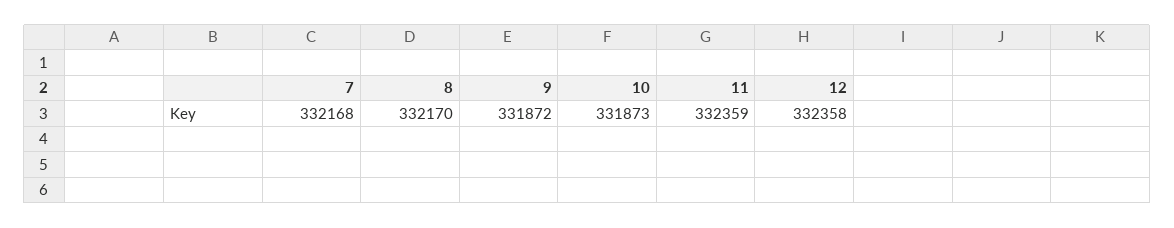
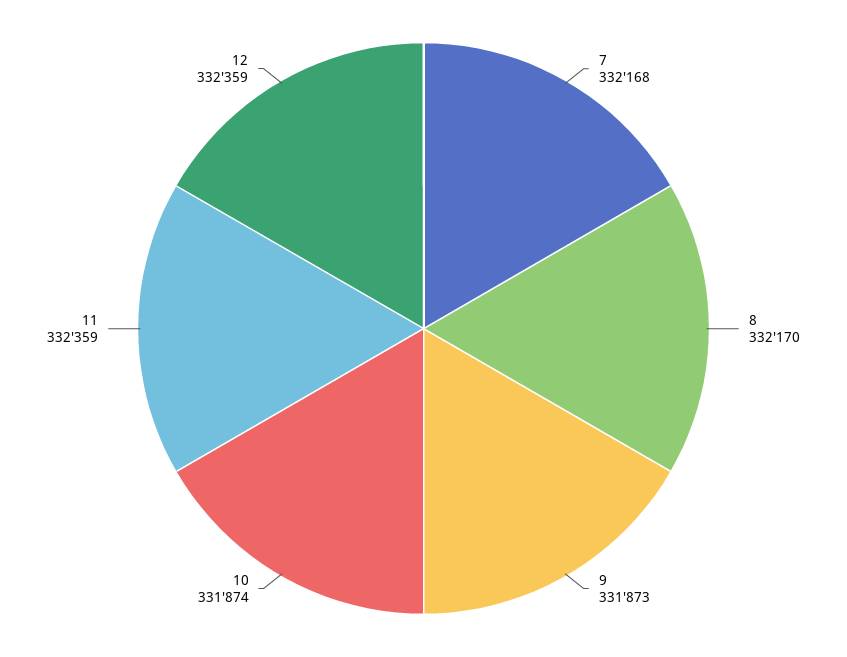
9: 331872 -> 331873
10: 331873 -> 331874
12: 332358 -> 332359

